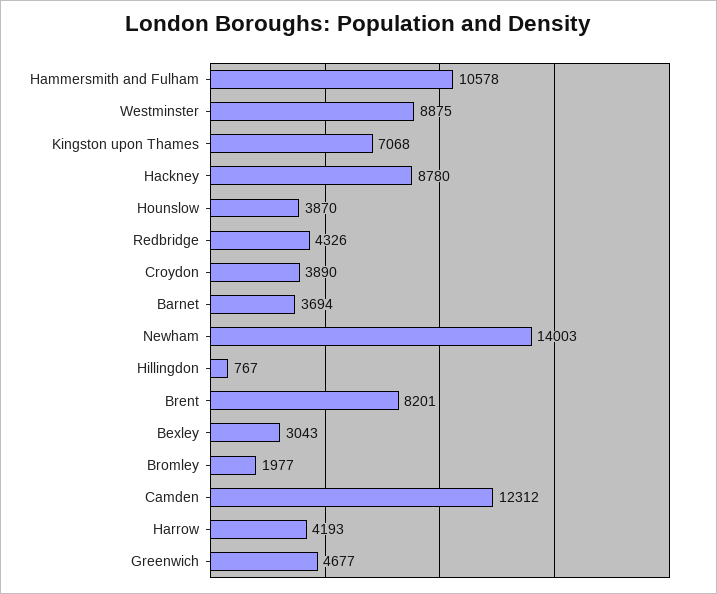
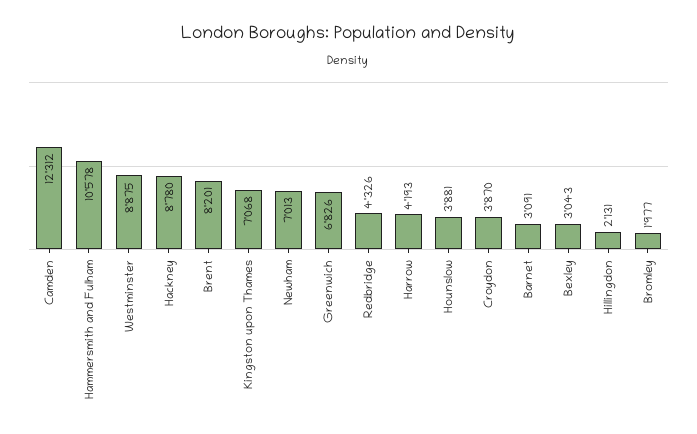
Hounslow: 3870 -> 3881
Croydon: 3890 -> 3870
Barnet: 3694 -> 3091
Newham: 14003 -> 7013
Hillingdon: 767 -> 2131
Greenwich: 4677 -> 6826

